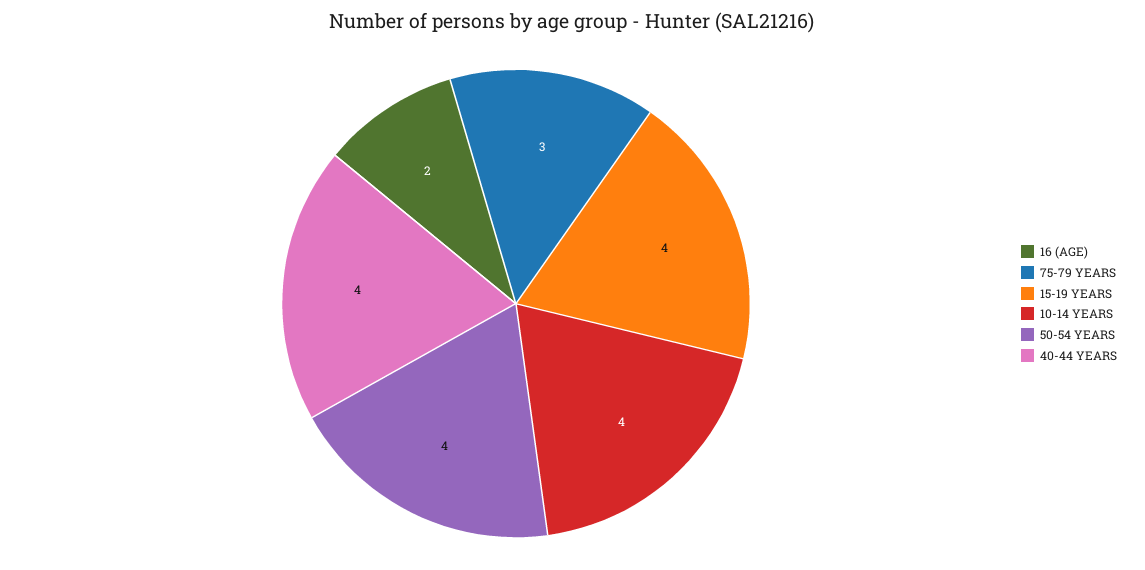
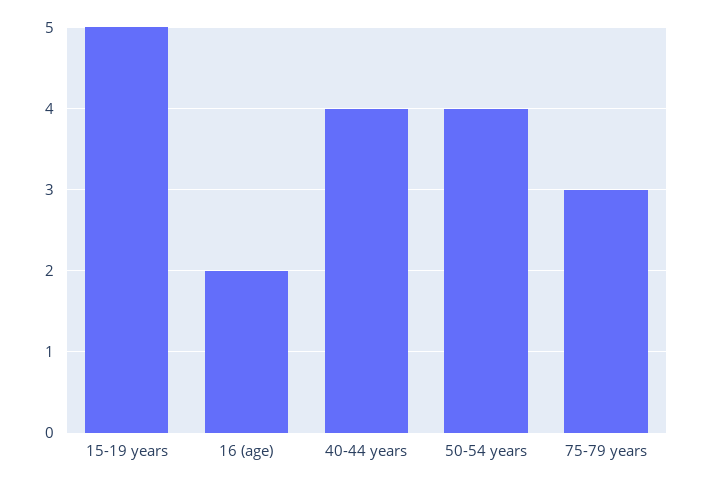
15-19 YEARS: 4 -> 5
10-14 YEARS: 4 -> none

